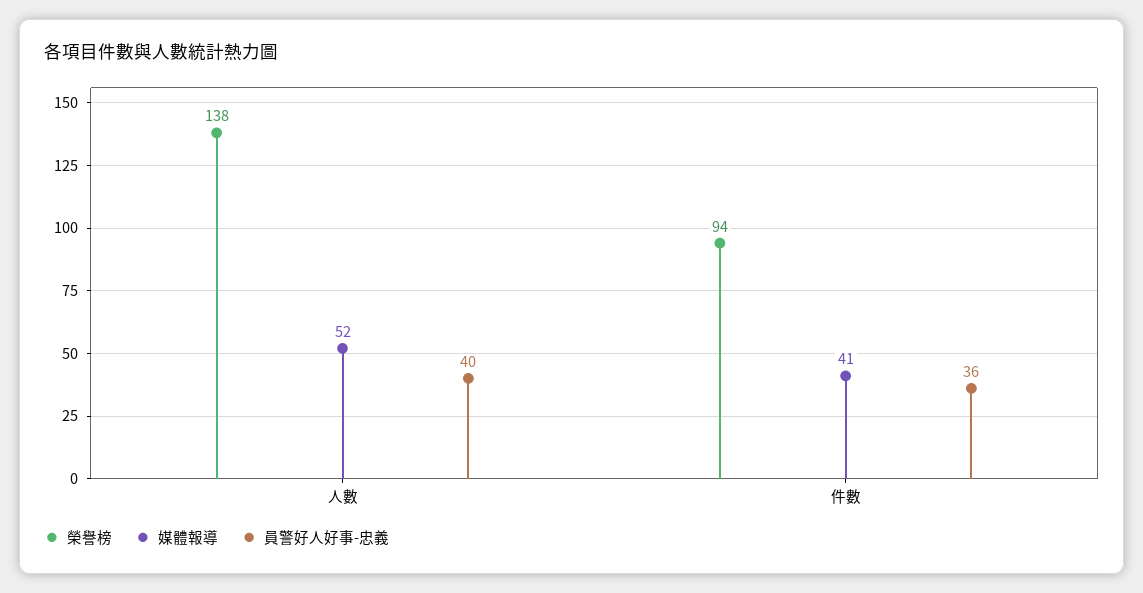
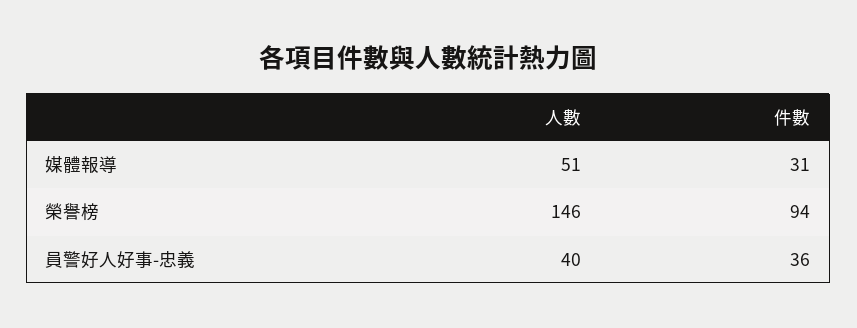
榮譽榜, 人數: 138 -> 146
媒體報導, 人數: 52 -> 51
媒體報導, 件數: 41 -> 31

